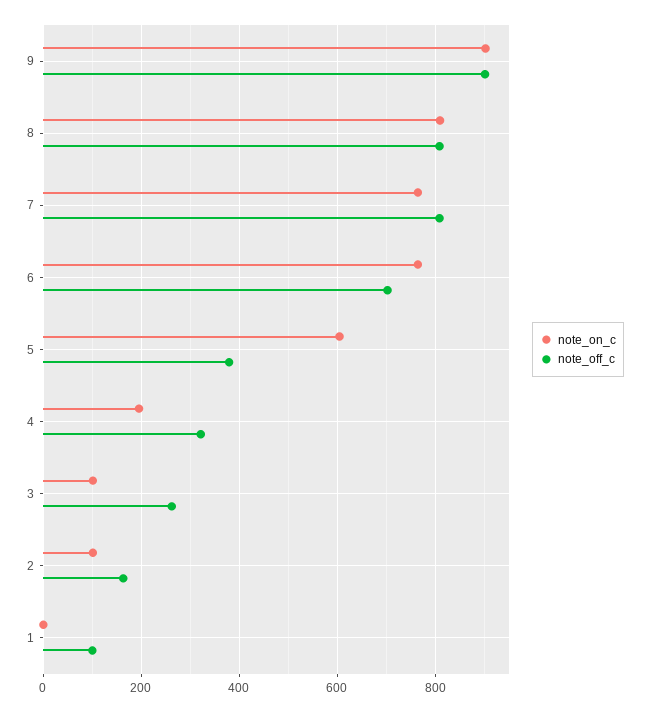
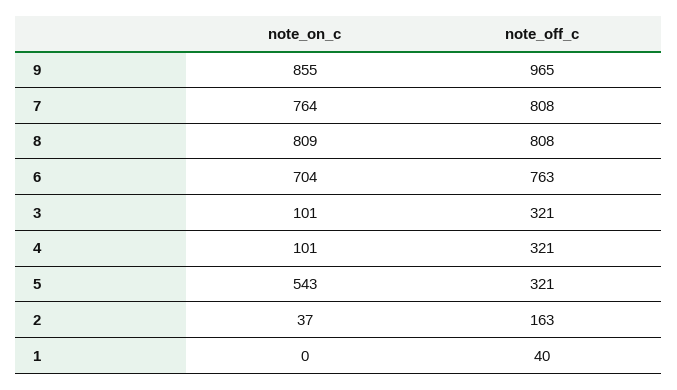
note_on_c, 9: 900 -> 855
note_off_c, 9: 900 -> 965
note_on_c, 6: 760 -> 704
note_off_c, 6: 700 -> 763
note_on_c, 5: 600 -> 543
note_off_c, 5: 380 -> 321
note_on_c, 4: 200 -> 101
note_off_c, 3: 260 -> 321
note_on_c, 2: 100 -> 37
note_off_c, 1: 100 -> 40

